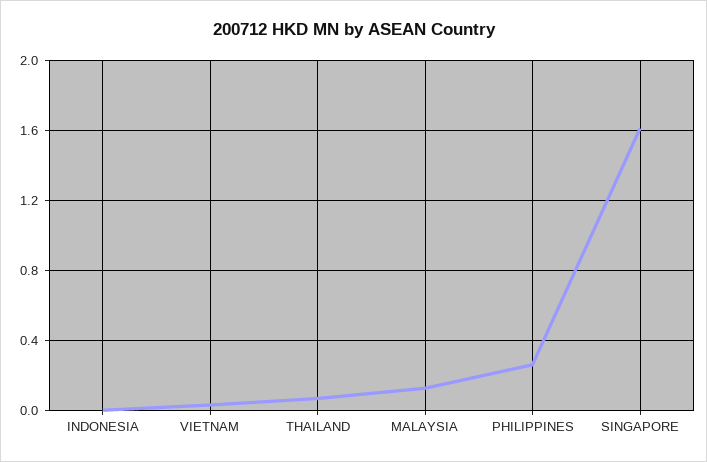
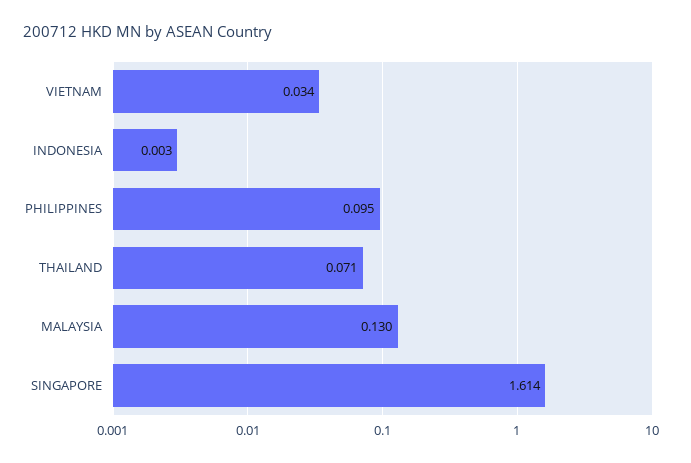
PHILIPPINES: 0.25 -> 0.095

